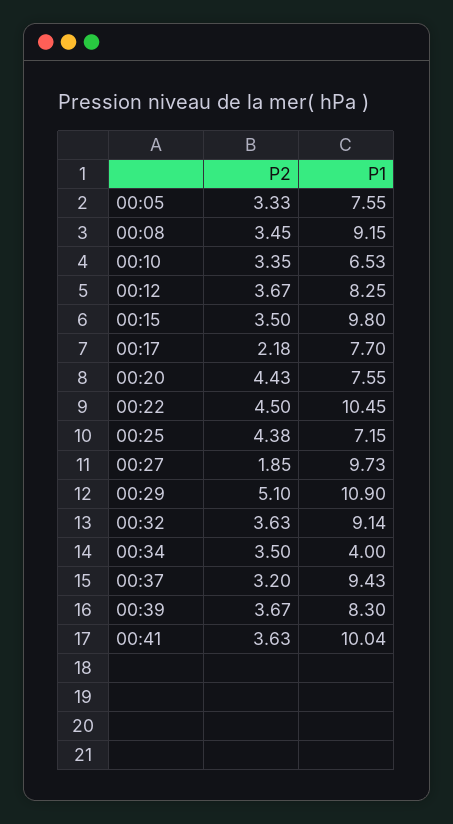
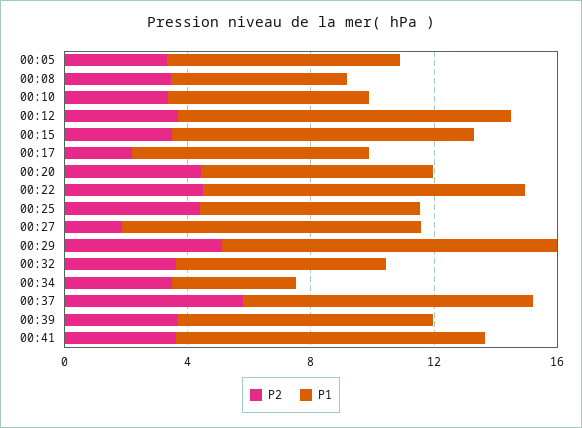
P1, 00:08: 9.15 -> 6
P1, 00:12: 8.25 -> 11
P1, 00:32: 9.14 -> 7
P2, 00:37: 3.2 -> 6

